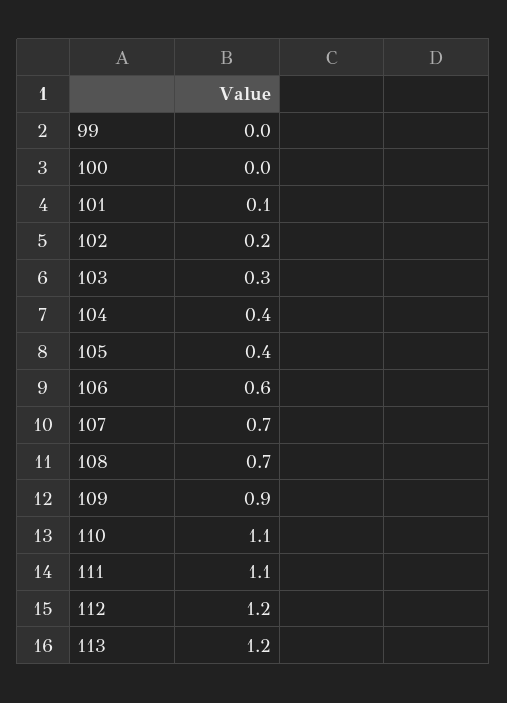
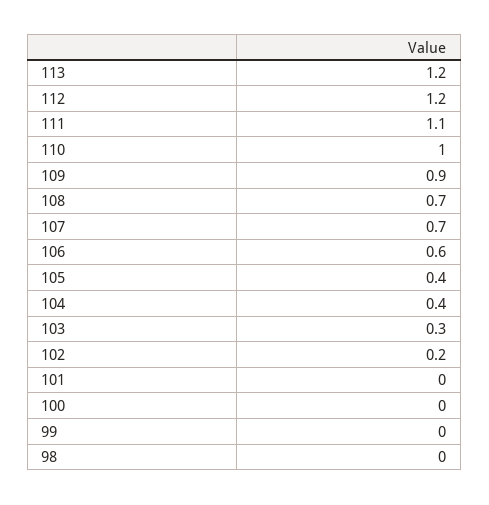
101: 0.1 -> 0
110: 1.1 -> 1
98: none -> 0

